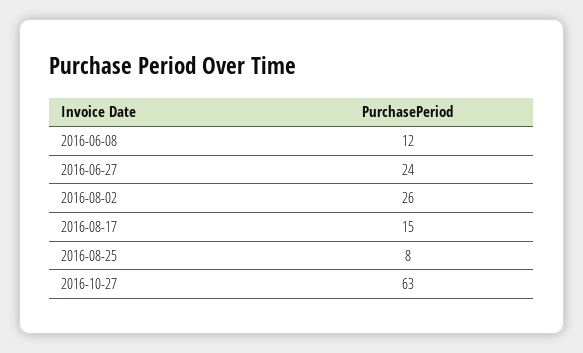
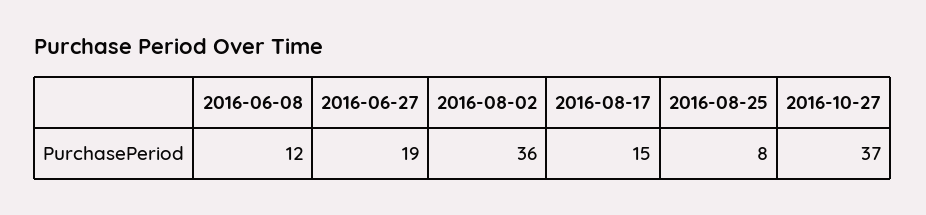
2016-06-27: 24 -> 19
2016-08-02: 26 -> 36
2016-10-27: 63 -> 37

